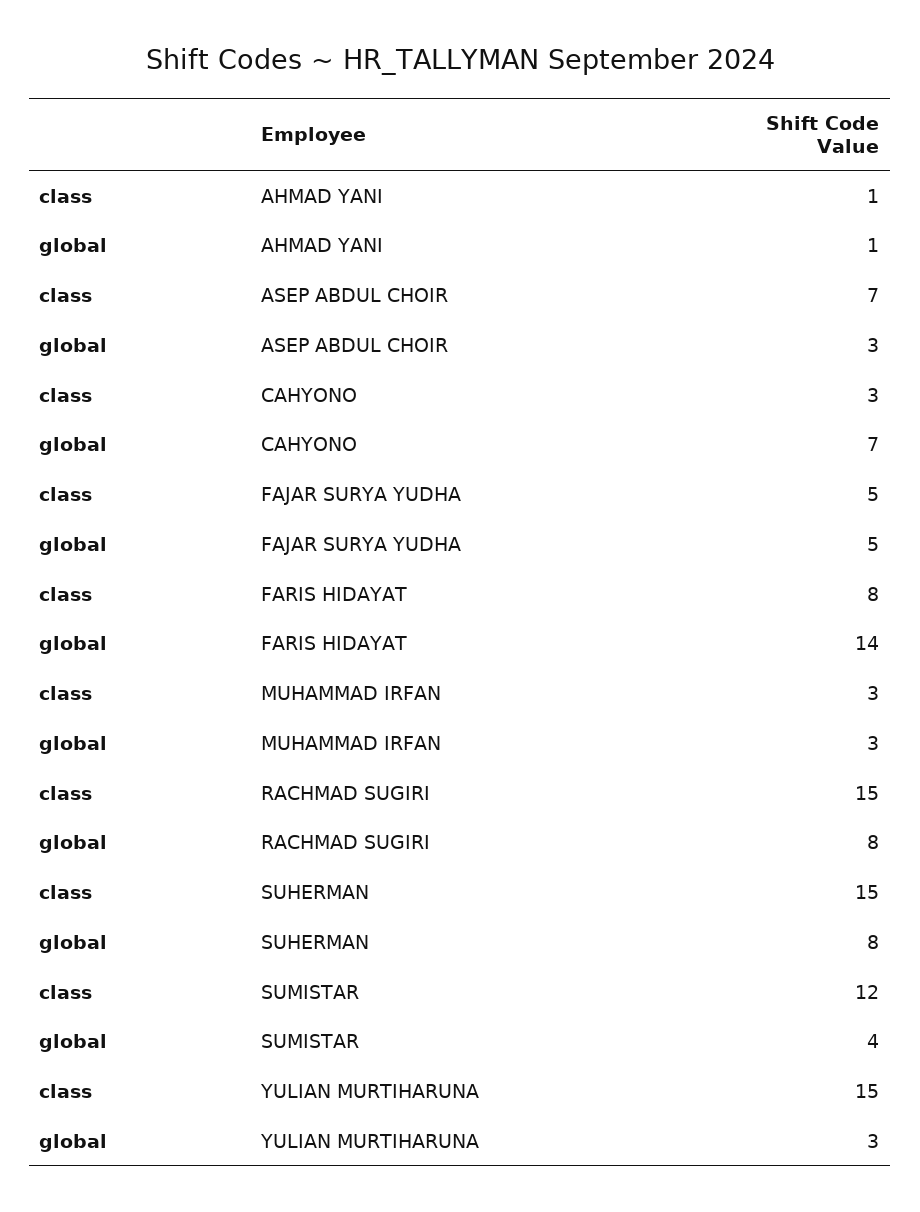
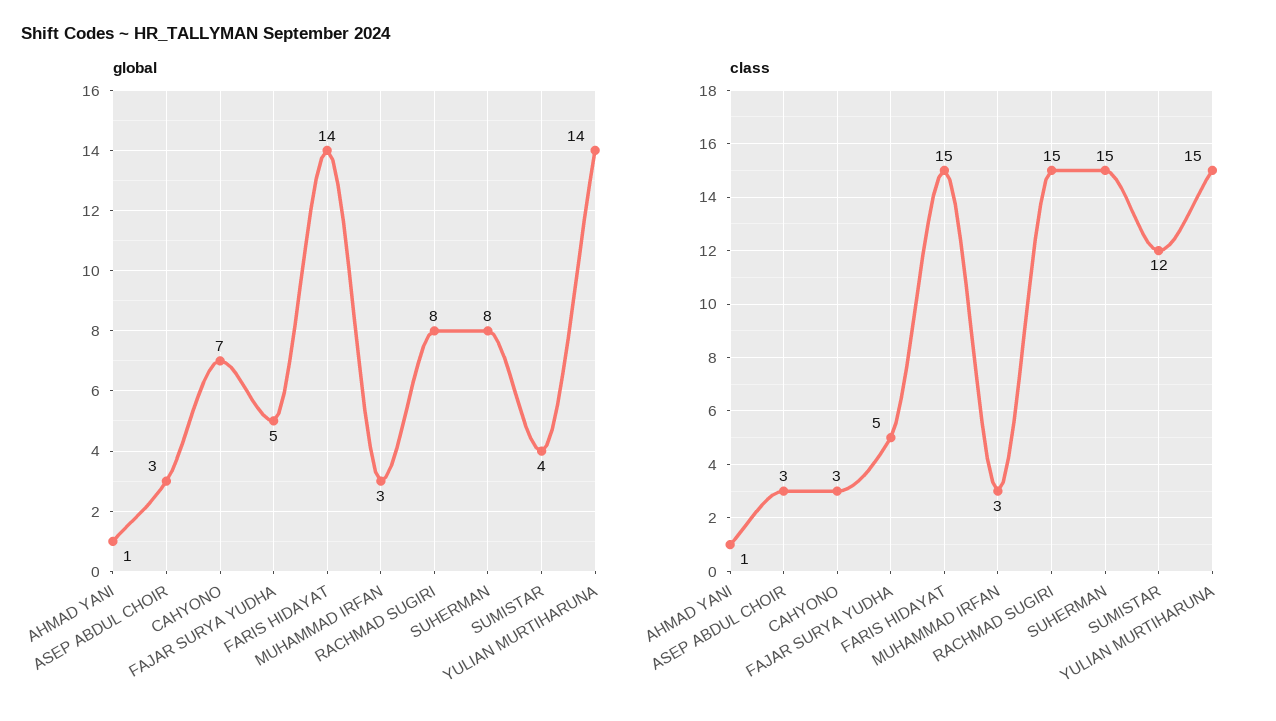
class, ASEP ABDUL CHOIR: 7 -> 3
class, FARIS HIDAYAT: 8 -> 15
global, YULIAN MURTIHARUNA: 3 -> 14

